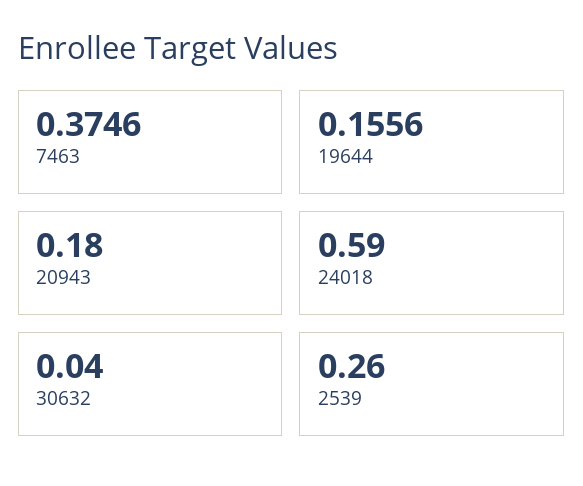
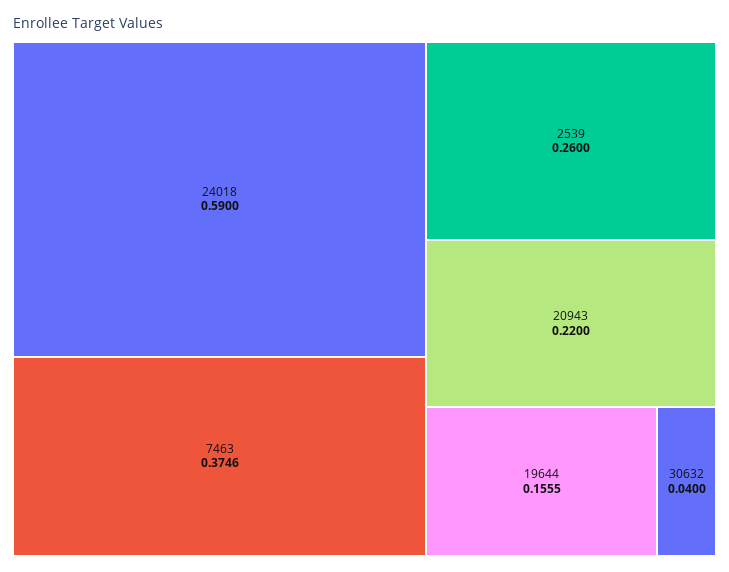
19644: 0.1556 -> 0.1555
20943: 0.18 -> 0.22

